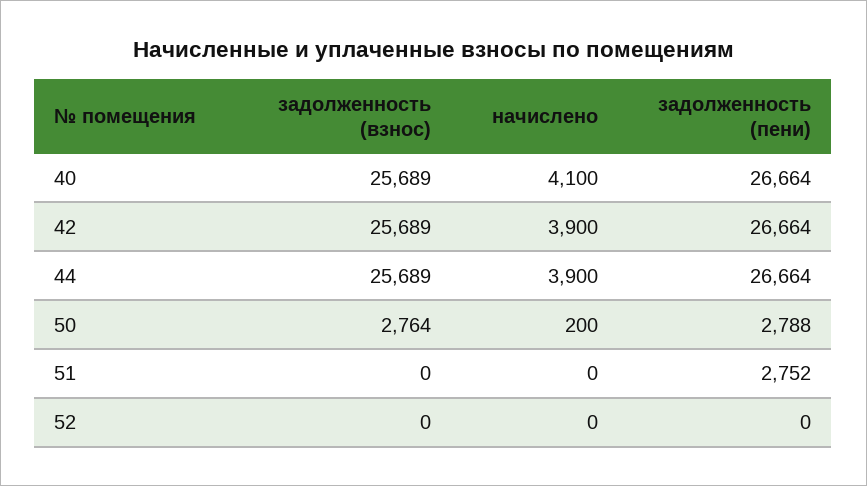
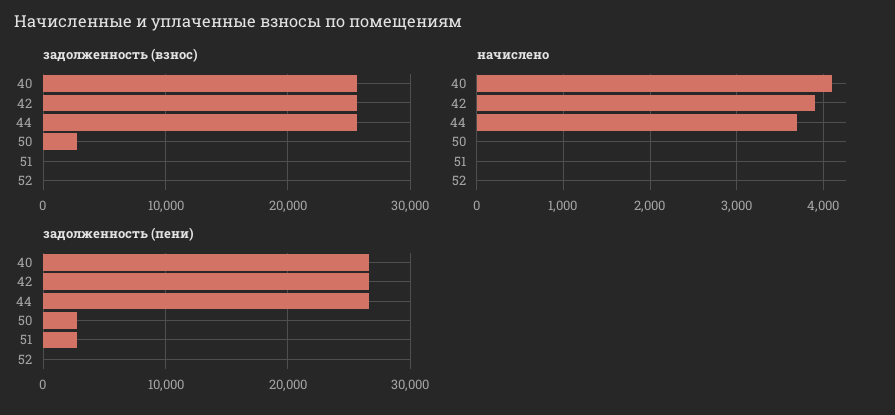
начислено, 44: 3900 -> 3700
начислено, 50: 200 -> 0

